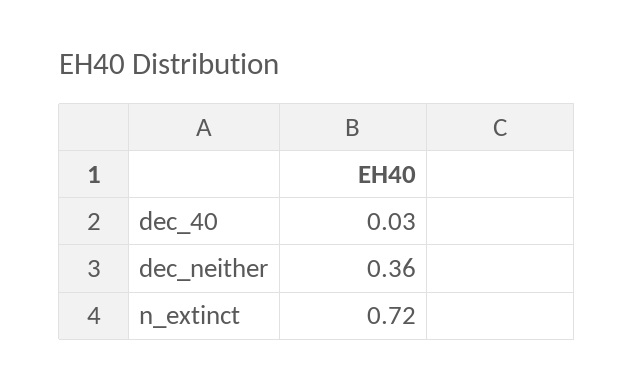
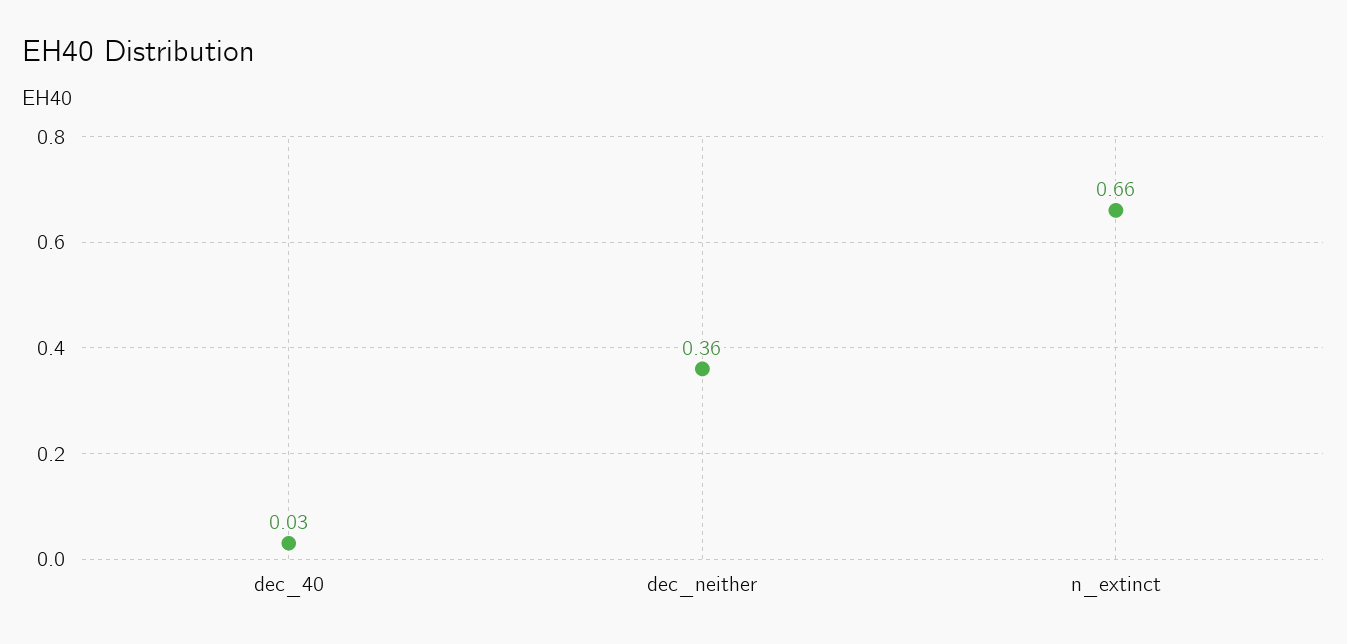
n_extinct: 0.72 -> 0.66

